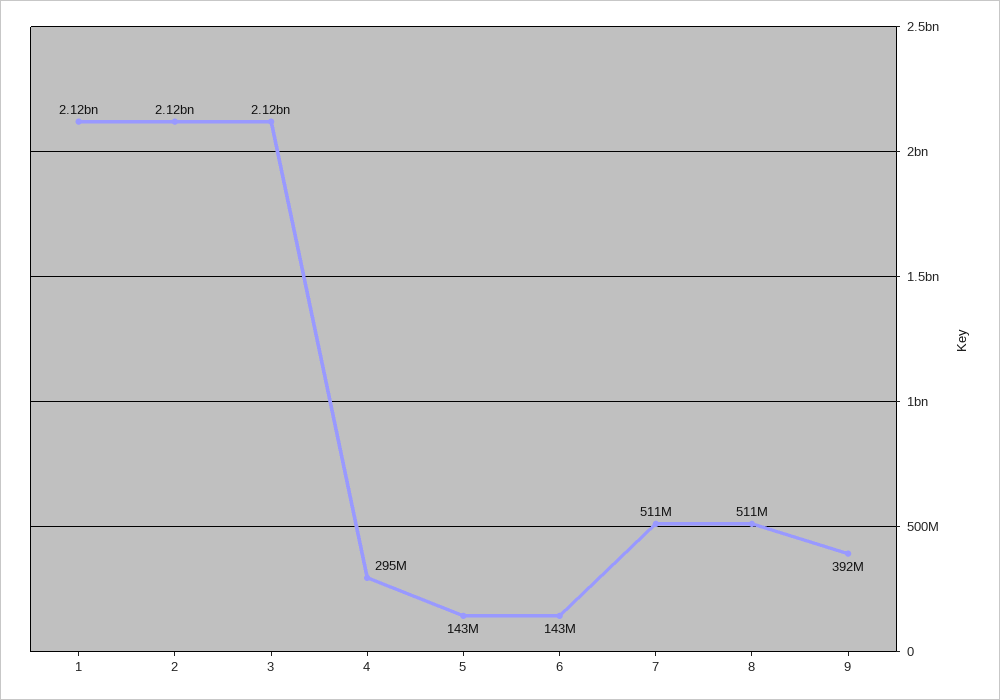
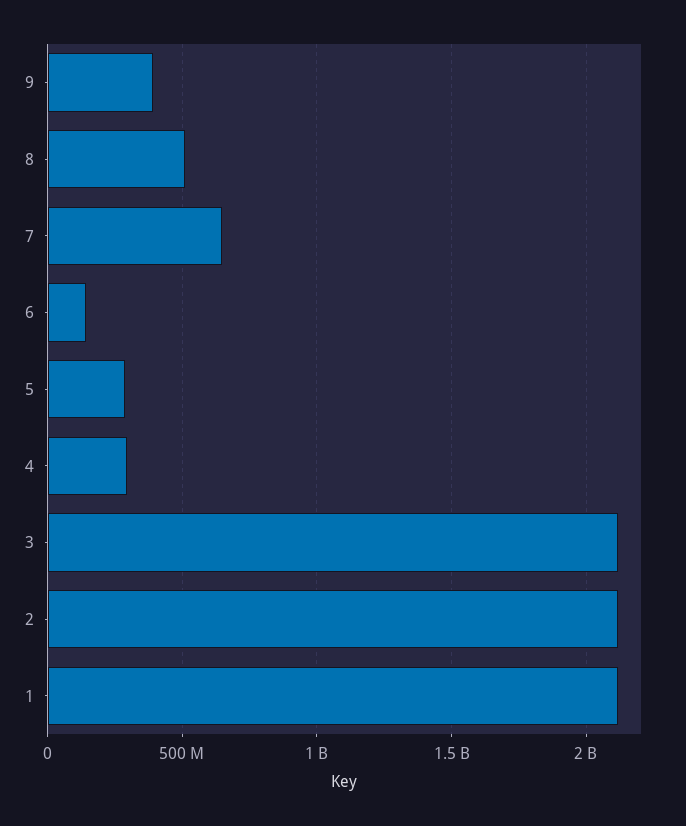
5: 143000000 -> 300000000
7: 511000000 -> 650000000

